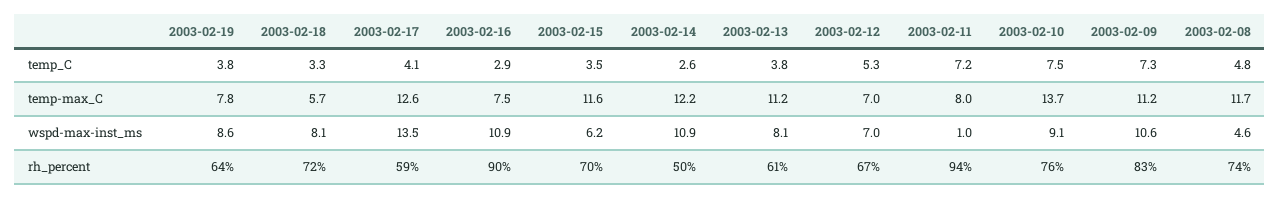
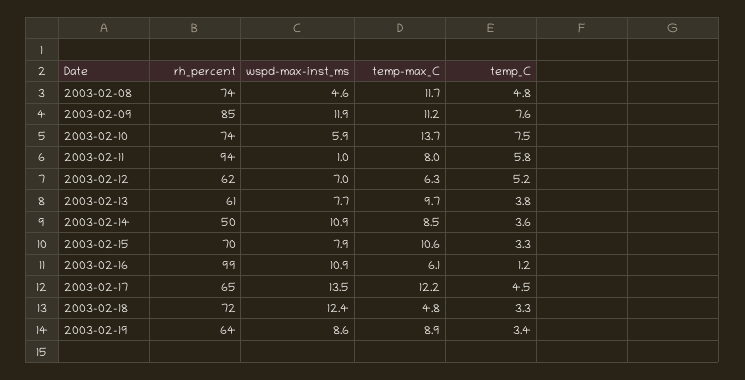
2003-02-19, temp_C: 3.8 -> 3.4
2003-02-17, temp_C: 4.1 -> 4.5
2003-02-16, temp_C: 2.9 -> 1.2
2003-02-15, temp_C: 3.5 -> 3.3
2003-02-14, temp_C: 2.6 -> 3.6
2003-02-12, temp_C: 5.3 -> 5.2
2003-02-11, temp_C: 7.2 -> 5.8
2003-02-09, temp_C: 7.3 -> 7.6
2003-02-19, temp-max_C: 7.8 -> 8.9
2003-02-18, temp-max_C: 5.7 -> 4.8
2003-02-17, temp-max_C: 12.6 -> 12.2
2003-02-16, temp-max_C: 7.5 -> 6.1
2003-02-15, temp-max_C: 11.6 -> 10.6
2003-02-14, temp-max_C: 12.2 -> 8.5
2003-02-13, temp-max_C: 11.2 -> 9.7
2003-02-12, temp-max_C: 7 -> 6.3
2003-02-18, wspd-max-inst_ms: 8.1 -> 12.4
2003-02-15, wspd-max-inst_ms: 6.2 -> 7.9
2003-02-13, wspd-max-inst_ms: 8.1 -> 7.7
2003-02-10, wspd-max-inst_ms: 9.1 -> 5.9
2003-02-09, wspd-max-inst_ms: 10.6 -> 11.9
2003-02-17, rh_percent: 59 -> 65
2003-02-16, rh_percent: 90 -> 99
2003-02-12, rh_percent: 67 -> 62
2003-02-10, rh_percent: 76 -> 74
2003-02-09, rh_percent: 83 -> 85

